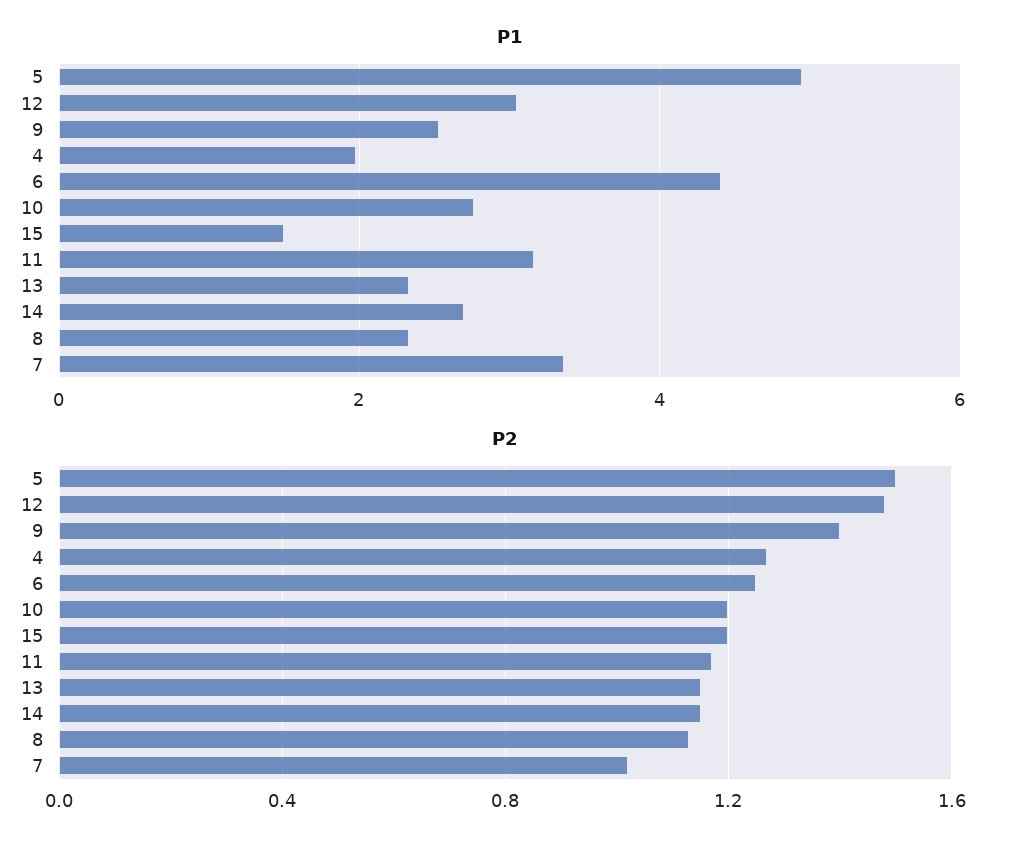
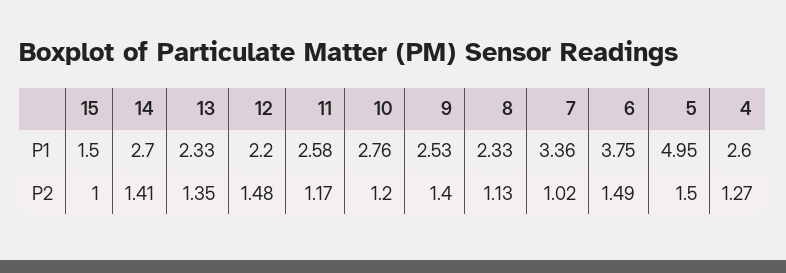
P1, 12: 3 -> 2.2
P1, 4: 2 -> 2.6
P1, 6: 4.4 -> 3.75
P1, 11: 3.2 -> 2.58
P2, 6: 1.25 -> 1.49
P2, 15: 1.2 -> 1
P2, 13: 1.15 -> 1.35
P2, 14: 1.15 -> 1.41

